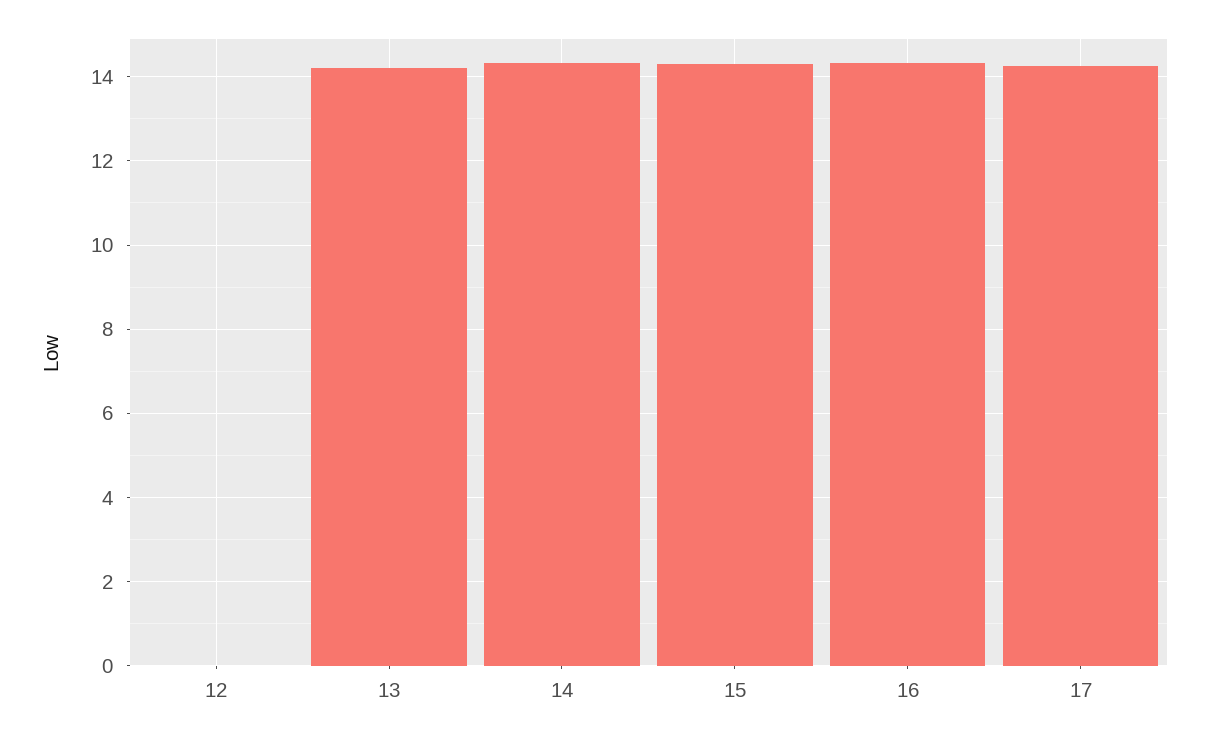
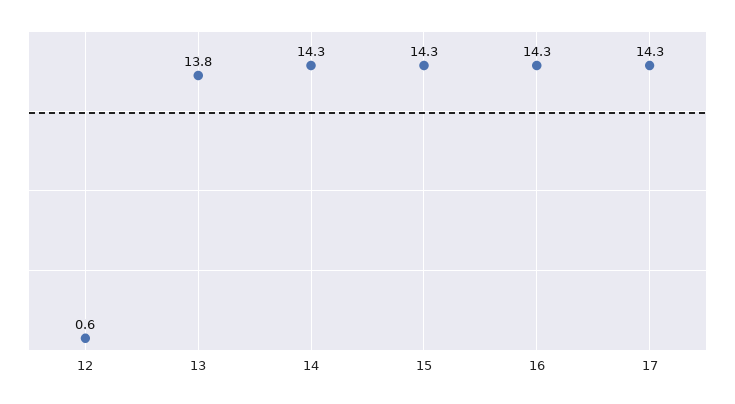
12: 0 -> 0.6
13: 14.2 -> 13.8

